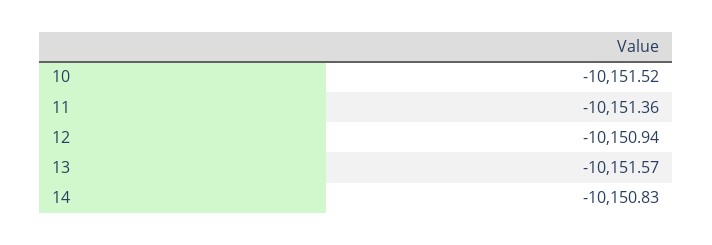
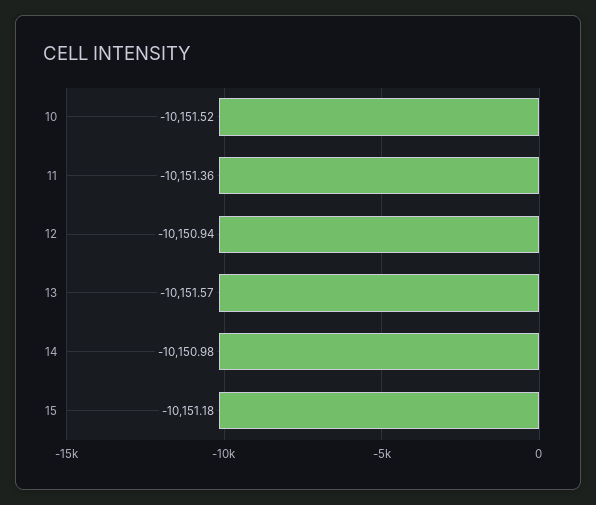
14: -10150.83 -> -10150.98
15: none -> -10151.18

